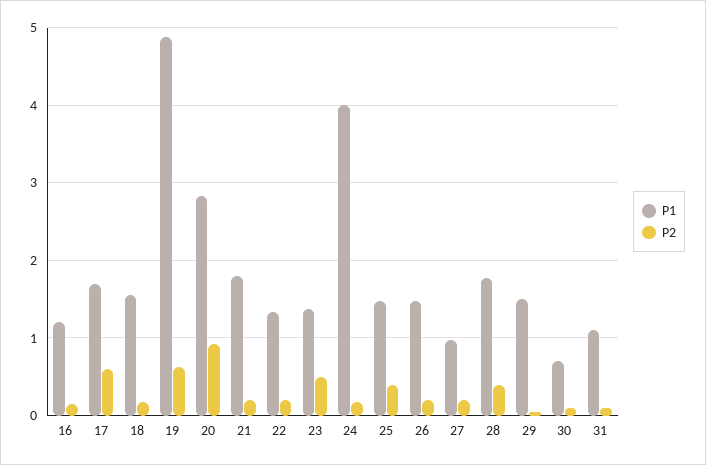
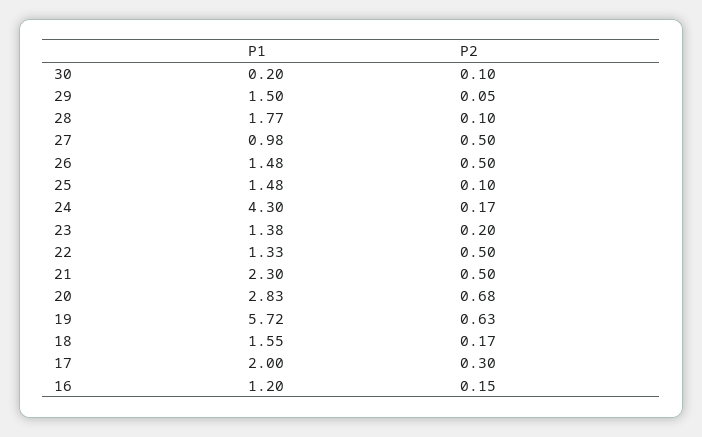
P1, 17: 1.7 -> 2
P2, 17: 0.6 -> 0.3
P1, 19: 4.9 -> 5.72
P2, 20: 0.9 -> 0.68
P1, 21: 1.8 -> 2.3
P2, 21: 0.2 -> 0.5
P2, 22: 0.2 -> 0.5
P2, 23: 0.5 -> 0.2
P1, 24: 4 -> 4.3
P2, 25: 0.4 -> 0.1
P2, 26: 0.2 -> 0.5
P2, 27: 0.2 -> 0.5
P2, 28: 0.4 -> 0.1
P1, 30: 0.7 -> 0.2
P1, 31: 1.1 -> none
P2, 31: 0.1 -> none

